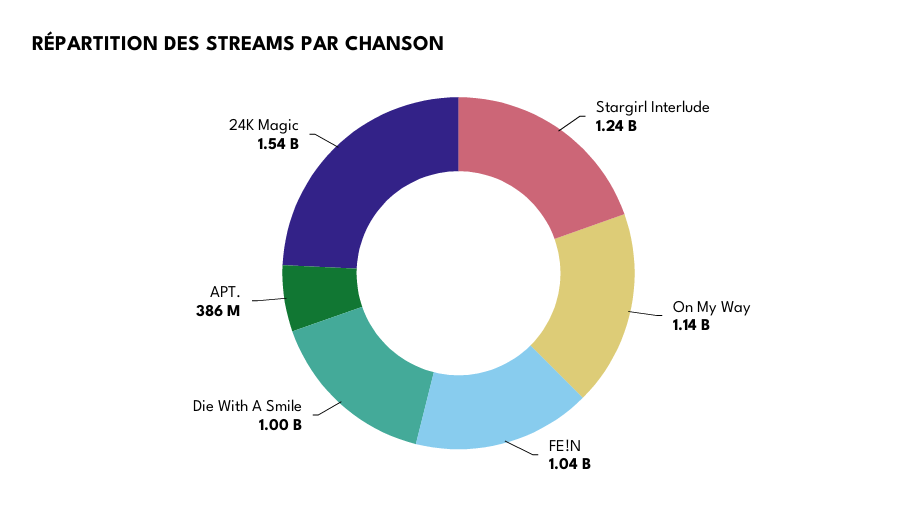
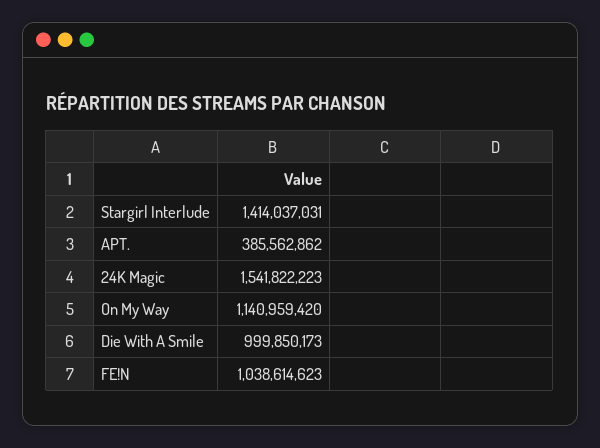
Stargirl Interlude: 1240000000 -> 1414037031

